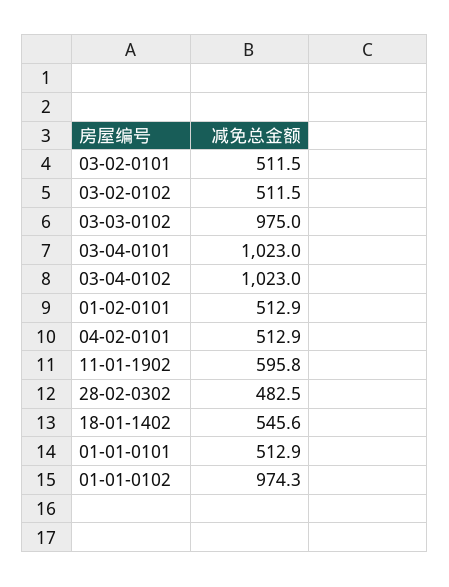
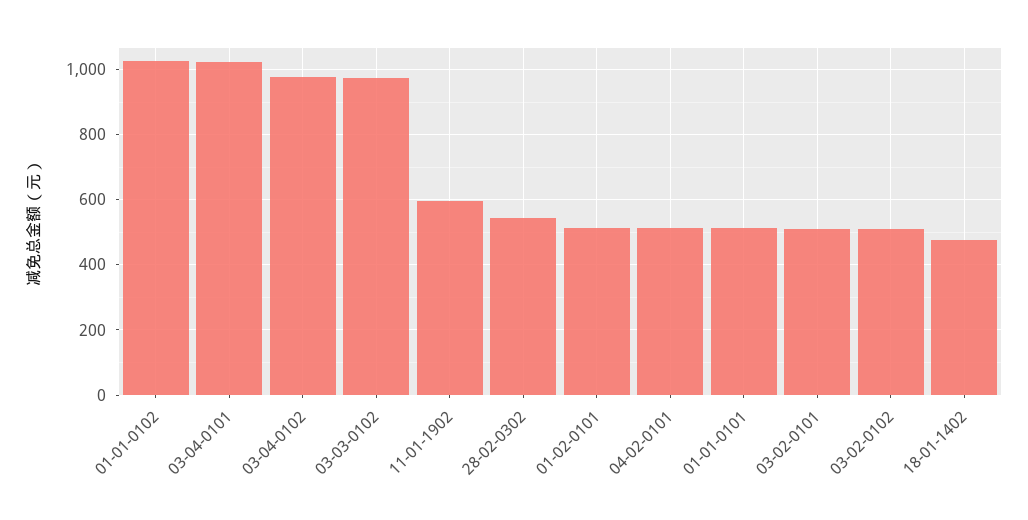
03-04-0102: 1023 -> 980
28-02-0302: 482.5 -> 540
18-01-1402: 545.6 -> 480
01-01-0102: 974.3 -> 1020

